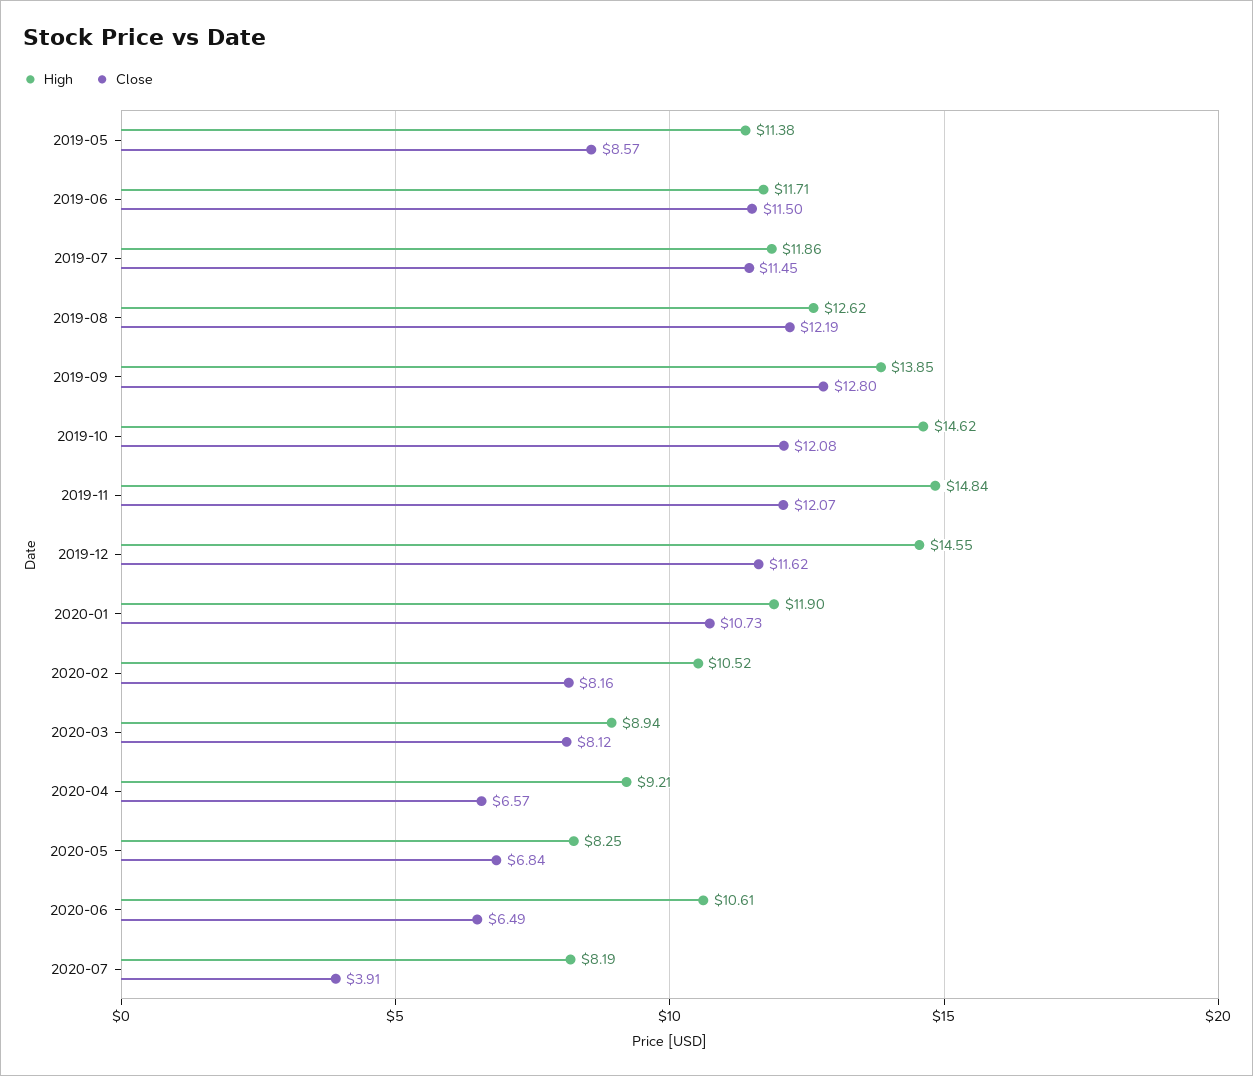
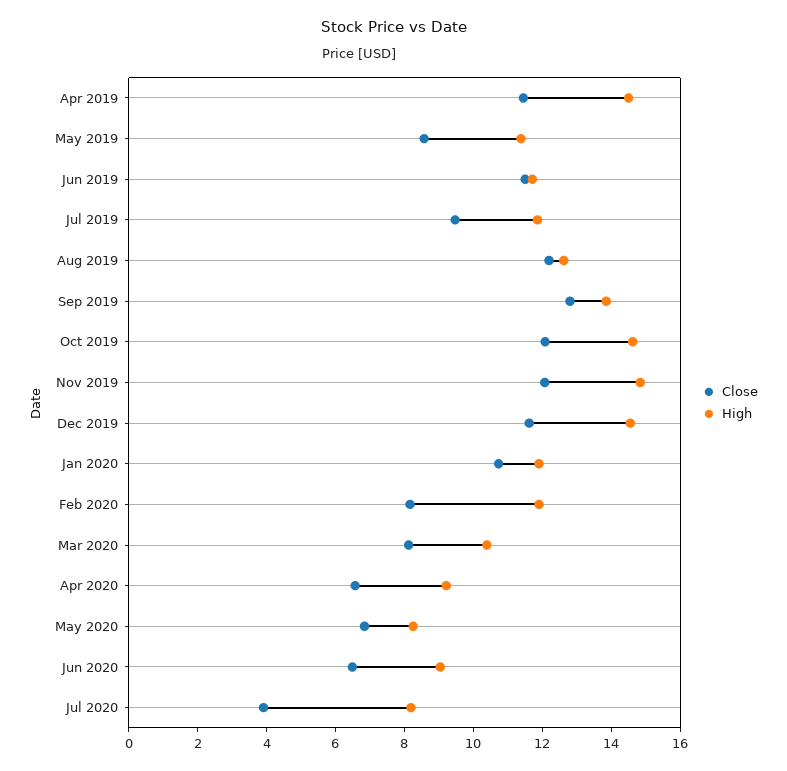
Close, 2019-07: 11.45 -> 9.5
High, 2020-02: 10.52 -> 12
High, 2020-03: 8.94 -> 10.5
High, 2020-06: 10.61 -> 9
Close, Apr 2019: none -> 11.5
High, Apr 2019: none -> 14.5

